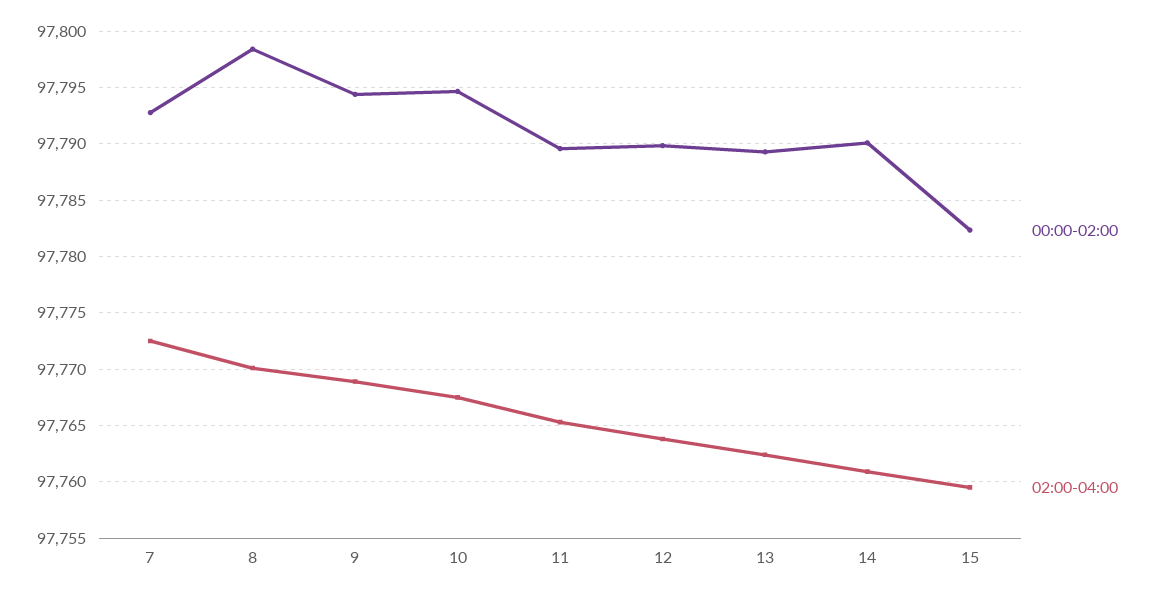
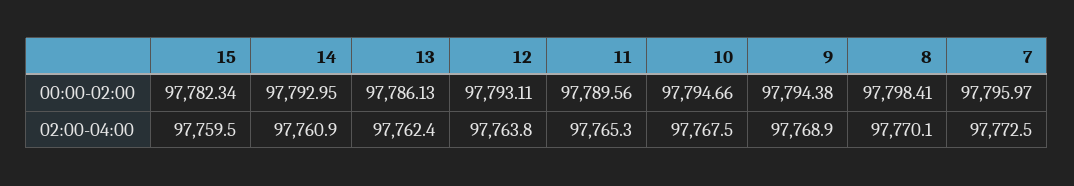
00:00-02:00, 7: 97793 -> 97795.97
00:00-02:00, 12: 97790 -> 97793.11
00:00-02:00, 13: 97789 -> 97786.13
00:00-02:00, 14: 97790 -> 97792.95

